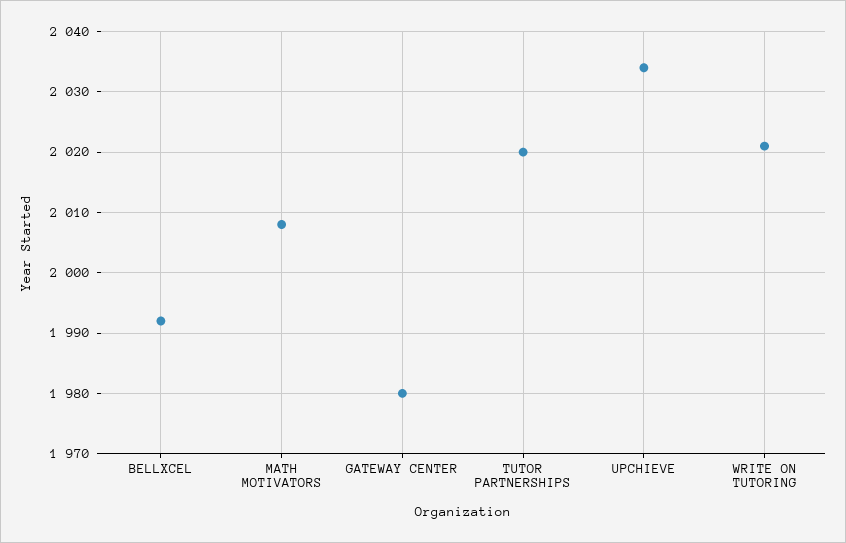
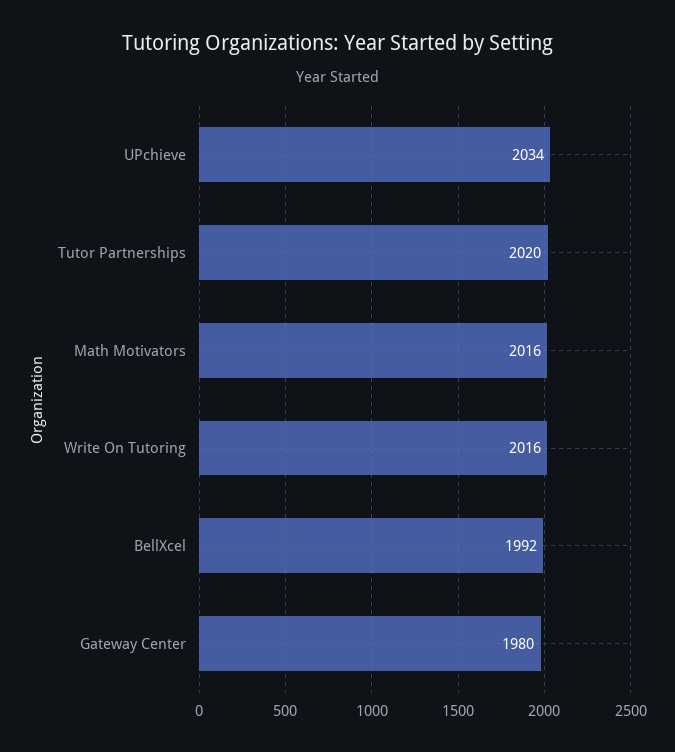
MATH MOTIVATORS: 2008 -> 2016
WRITE ON TUTORING: 2021 -> 2016

